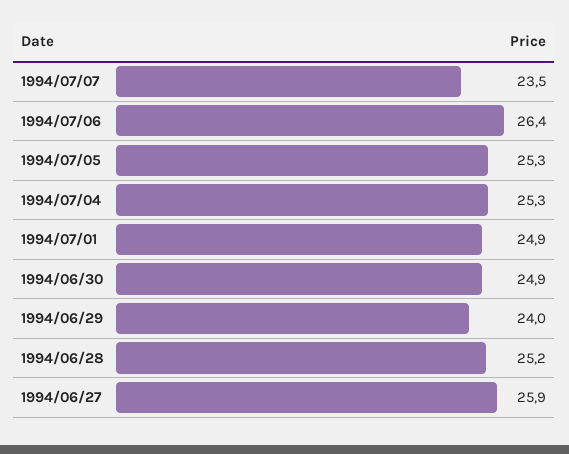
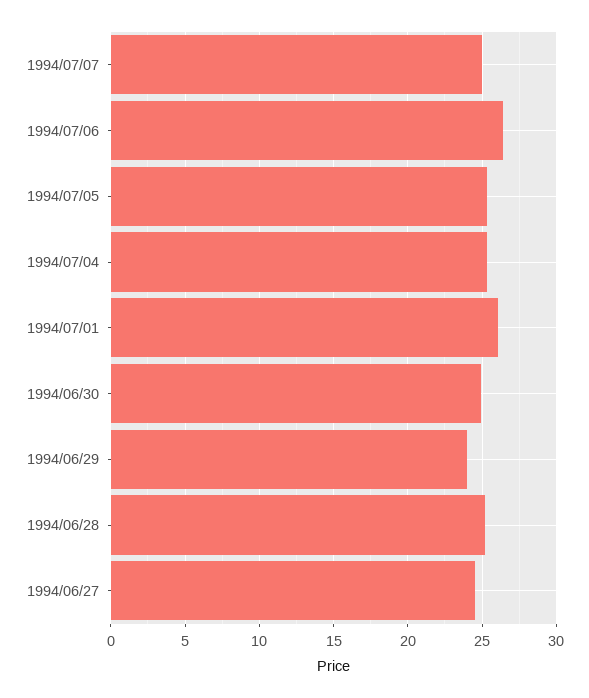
1994/07/07: 23.5 -> 25
1994/07/01: 24.9 -> 26
1994/06/27: 25.9 -> 24.5

